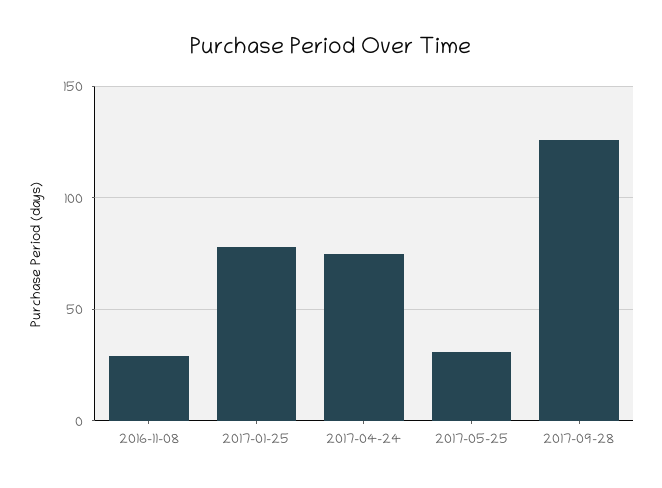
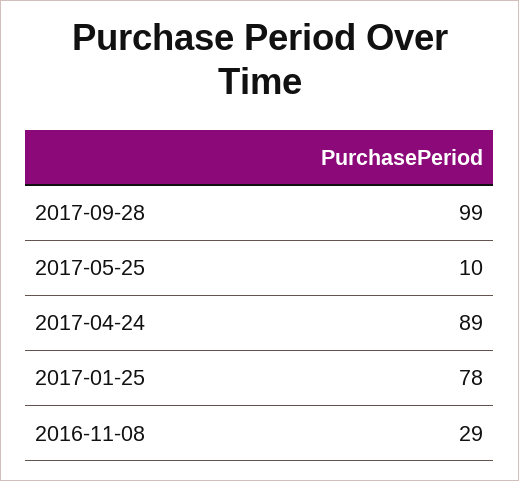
2017-04-24: 75 -> 89
2017-05-25: 30 -> 10
2017-09-28: 125 -> 99

